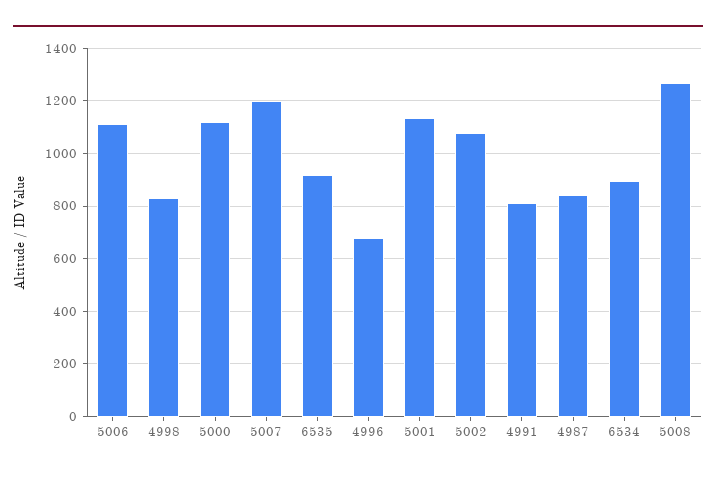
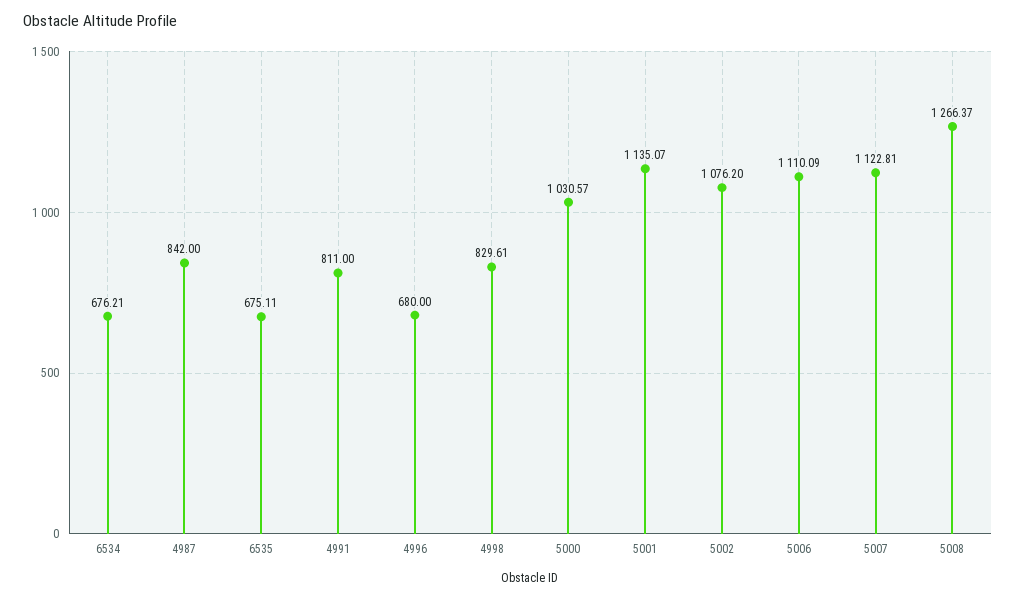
5000: 1125 -> 1030.57
5007: 1200 -> 1122.81
6535: 925 -> 675.11
6534: 900 -> 676.21

